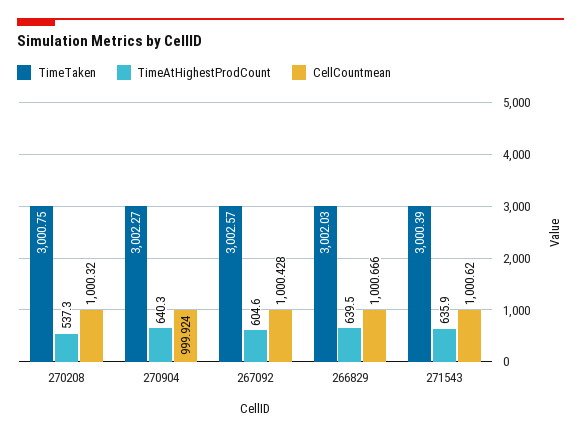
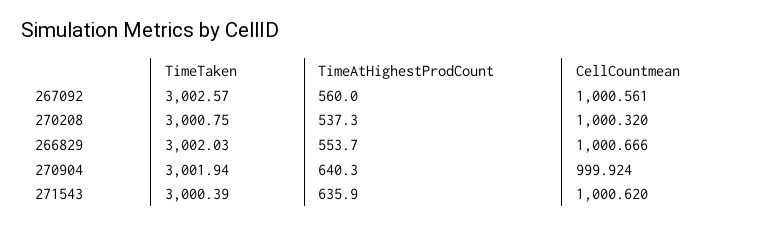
TimeTaken, 270904: 3002.27 -> 3001.94
TimeAtHighestProdCount, 267092: 604.6 -> 560
CellCountmean, 267092: 1000.428 -> 1000.561
TimeAtHighestProdCount, 266829: 639.5 -> 553.7

